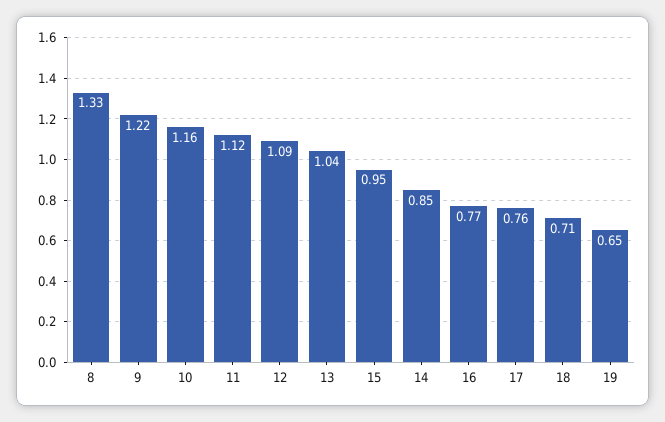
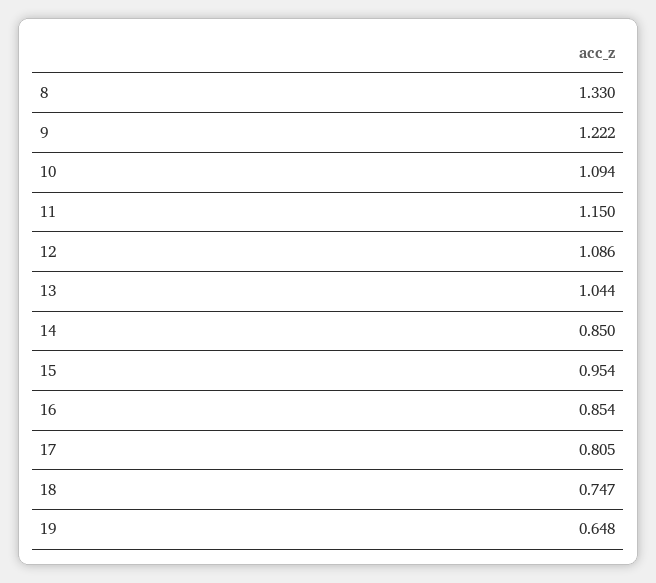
10: 1.16 -> 1.094
11: 1.12 -> 1.15
16: 0.77 -> 0.854
17: 0.76 -> 0.805
18: 0.71 -> 0.747

